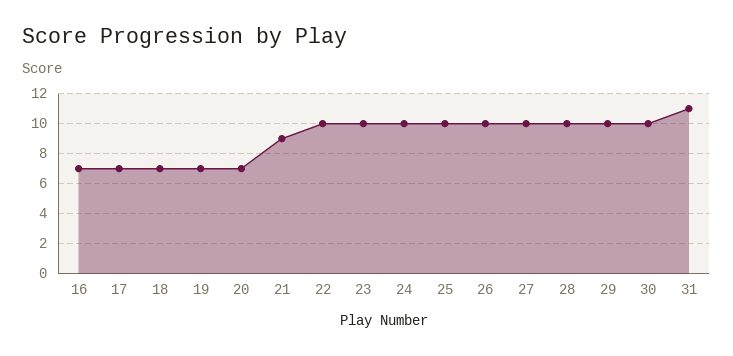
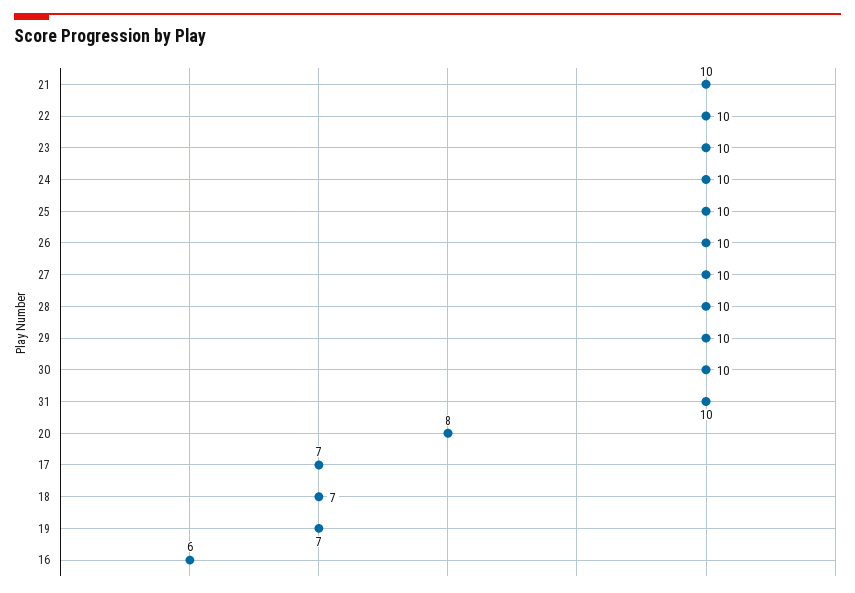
16: 7 -> 6
20: 7 -> 8
21: 9 -> 10
31: 11 -> 10

